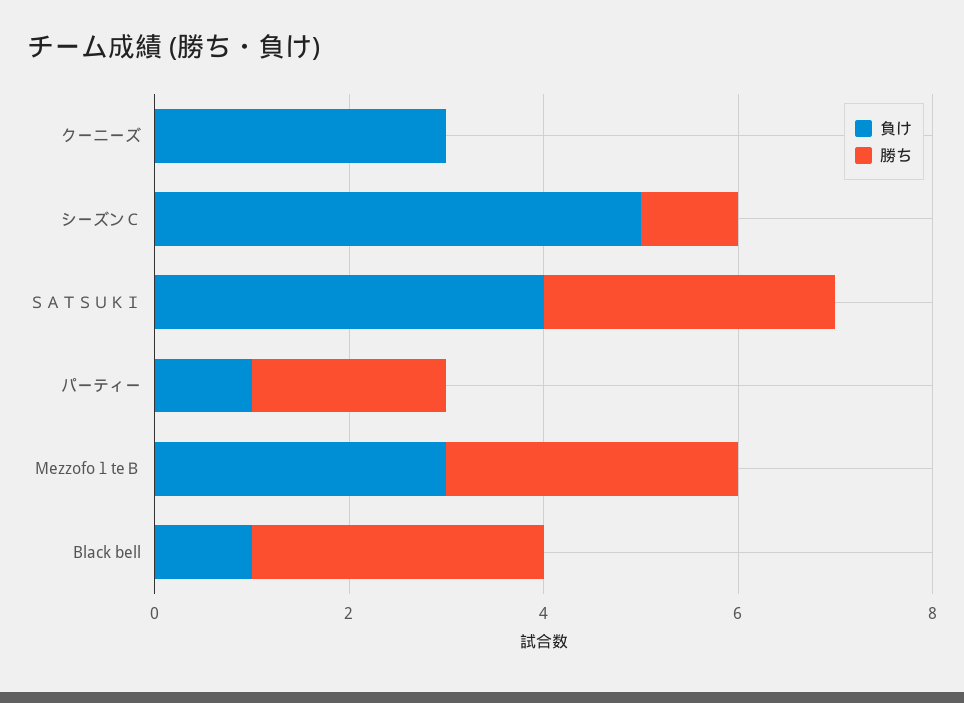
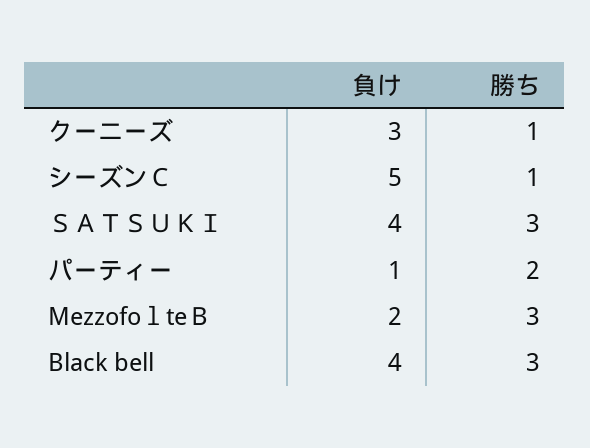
勝ち, クーニーズ: 0 -> 1
負け, MezzofoｌteＢ: 3 -> 2
負け, Black bell: 1 -> 4

